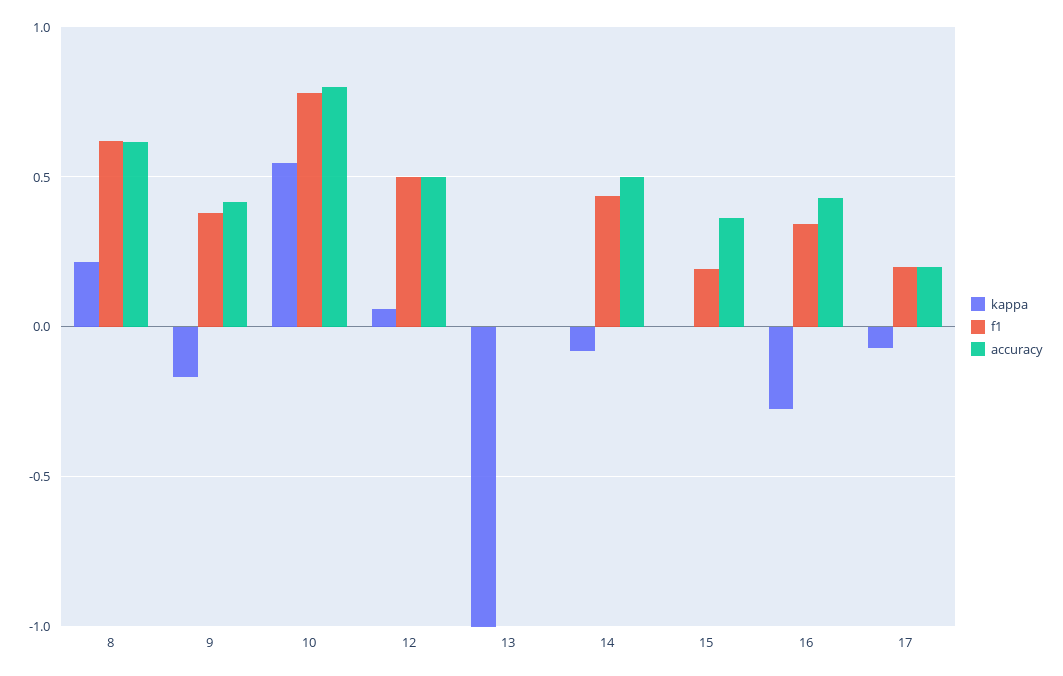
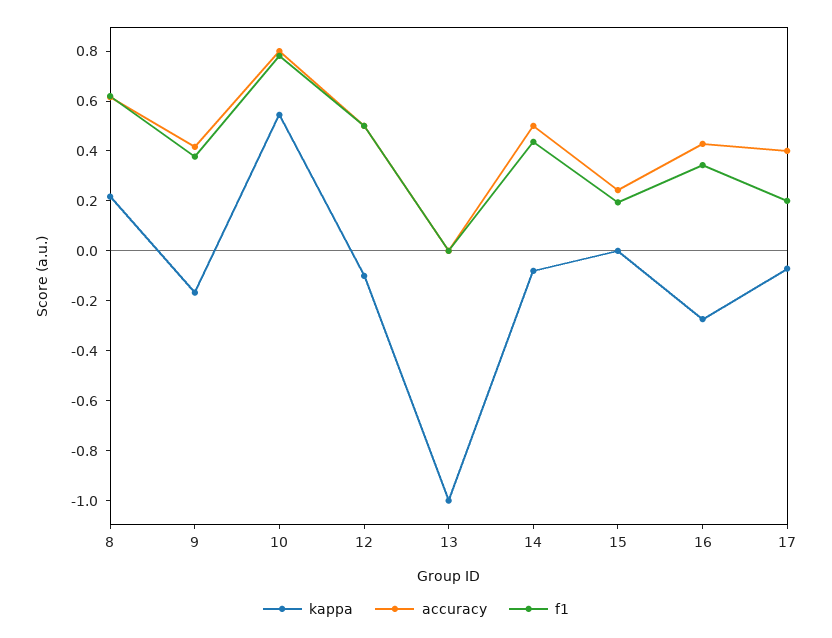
kappa, 12: 0.05 -> -0.1
accuracy, 15: 0.35 -> 0.25
accuracy, 17: 0.2 -> 0.4

